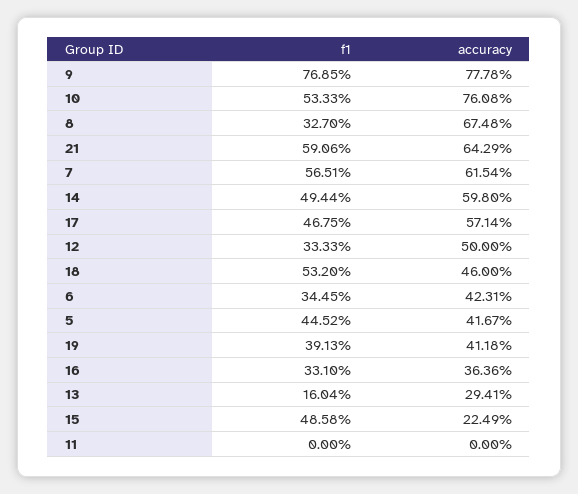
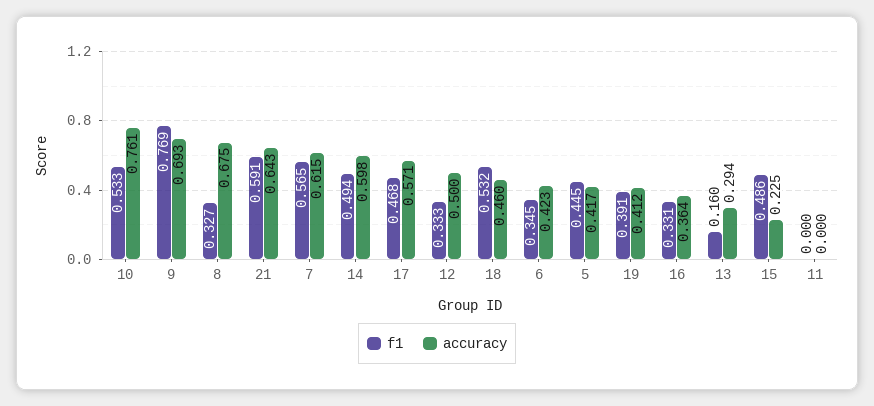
accuracy, 9: 0.7778 -> 0.693

